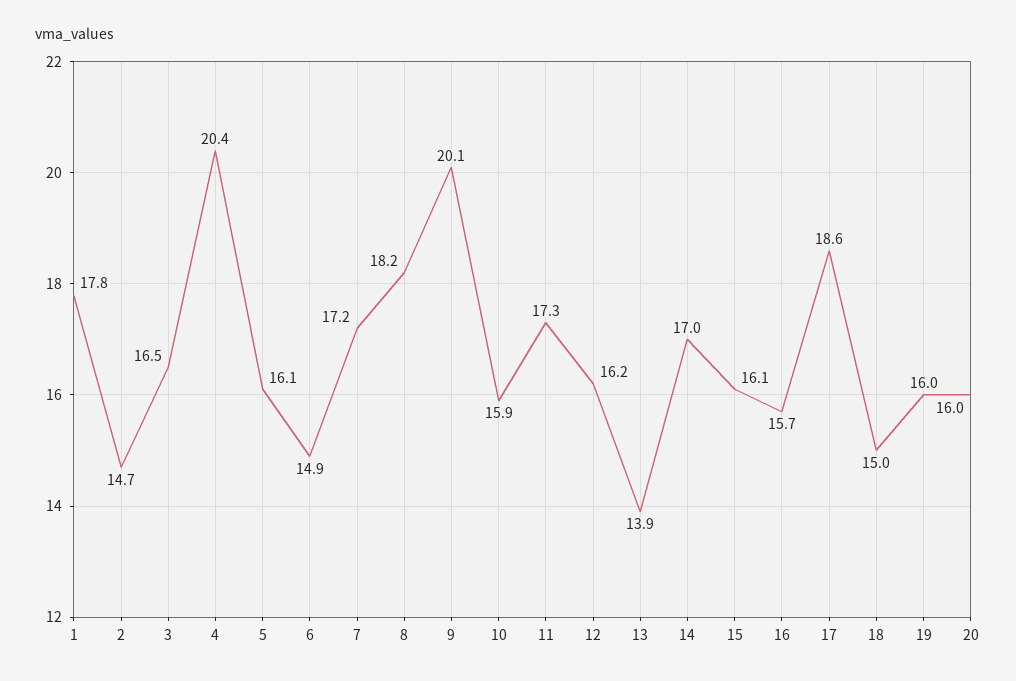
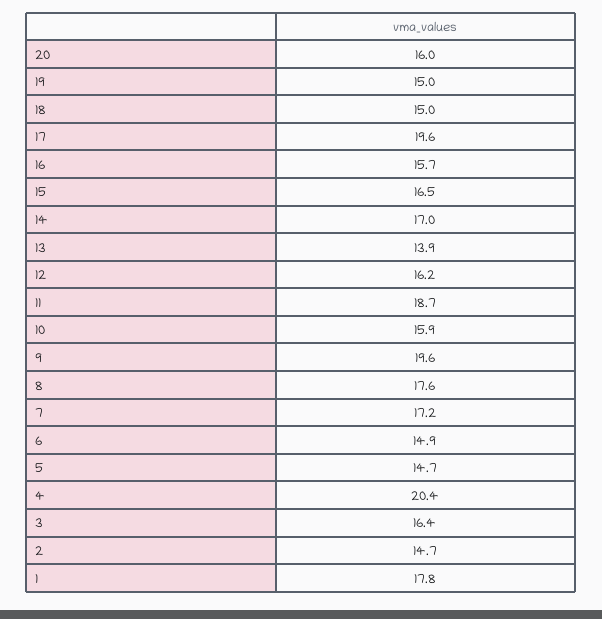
3: 16.5 -> 16.4
5: 16.1 -> 14.7
8: 18.2 -> 17.6
9: 20.1 -> 19.6
11: 17.3 -> 18.7
15: 16.1 -> 16.5
17: 18.6 -> 19.6
19: 16 -> 15

